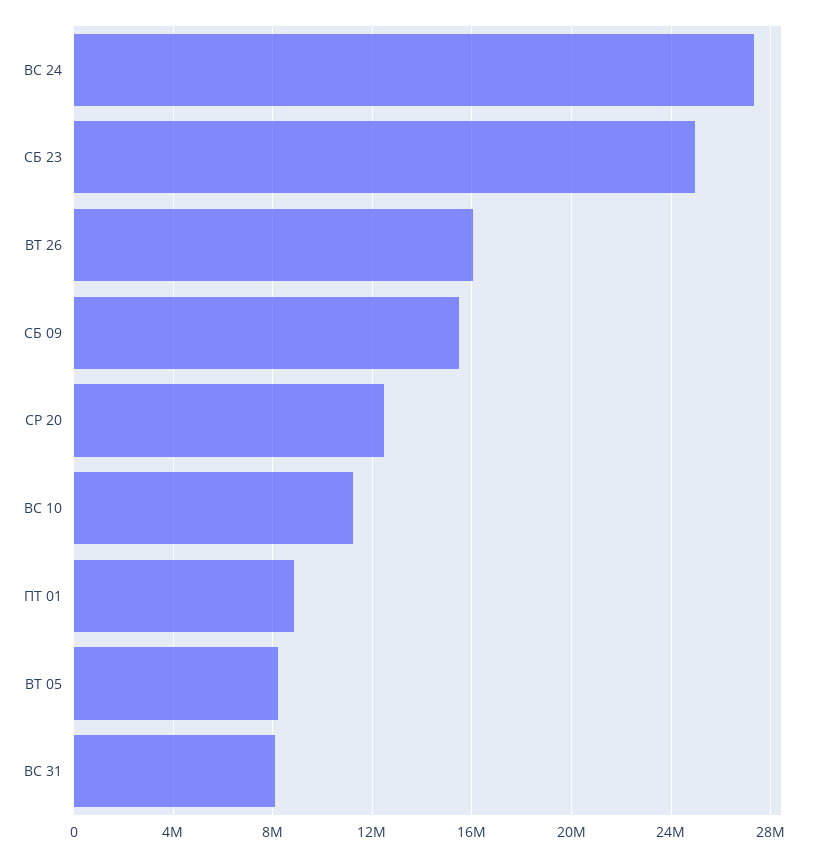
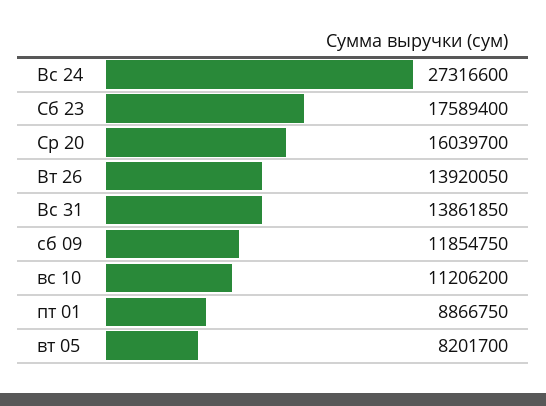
СБ 23: 25000000 -> 17589400
ВТ 26: 16000000 -> 13920050
СБ 09: 15500000 -> 11854750
СР 20: 12500000 -> 16039700
ВС 31: 8000000 -> 13861850

